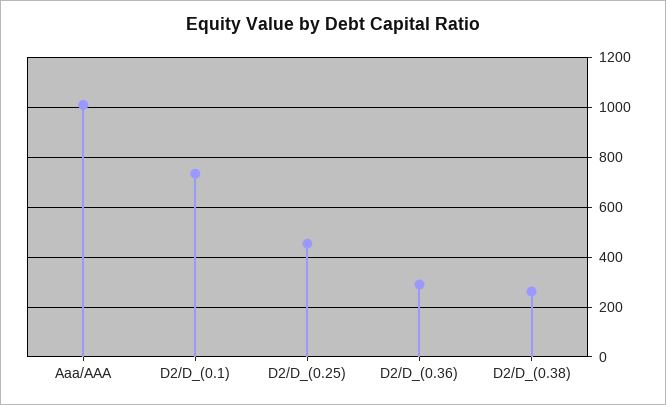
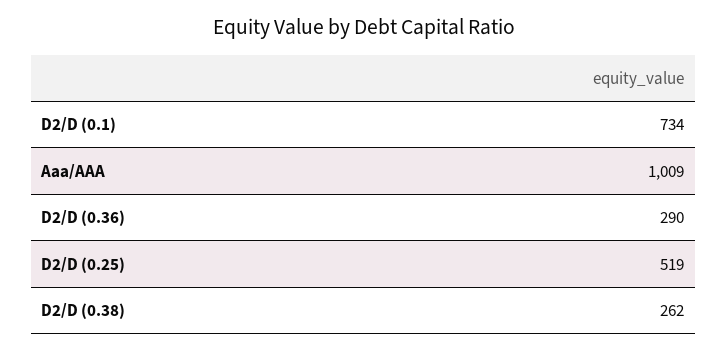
D2/D_(0.25): 450 -> 519

